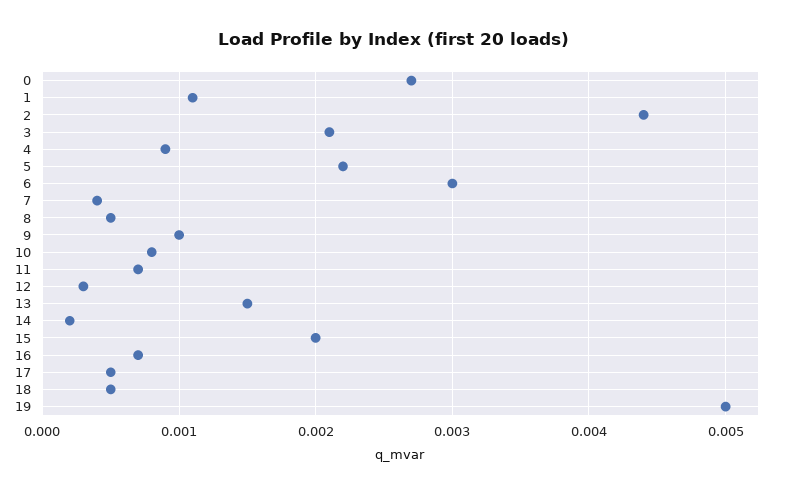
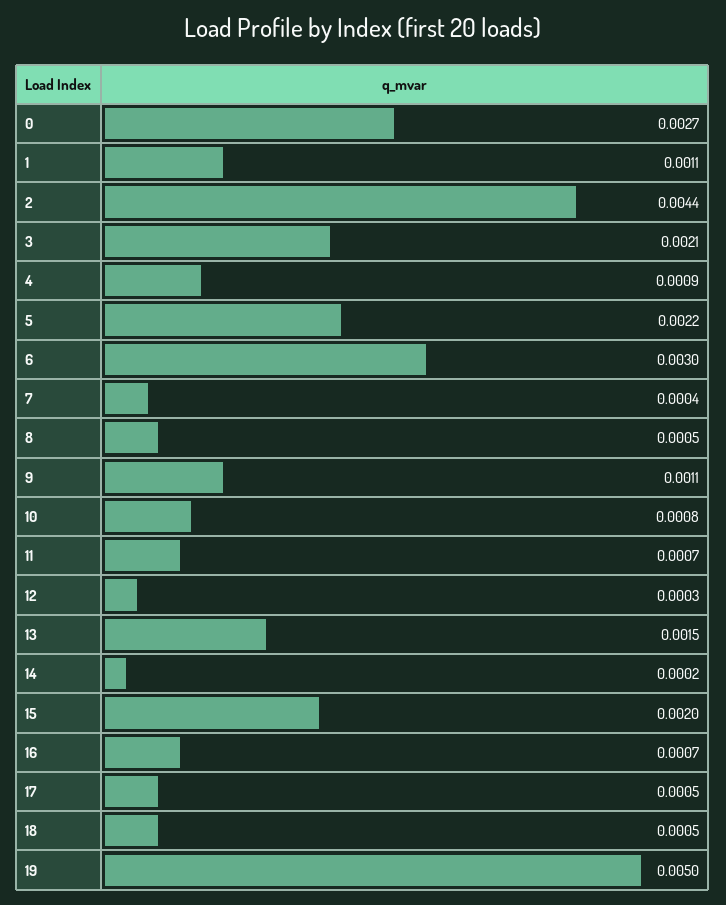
9: 0.001 -> 0.0011

